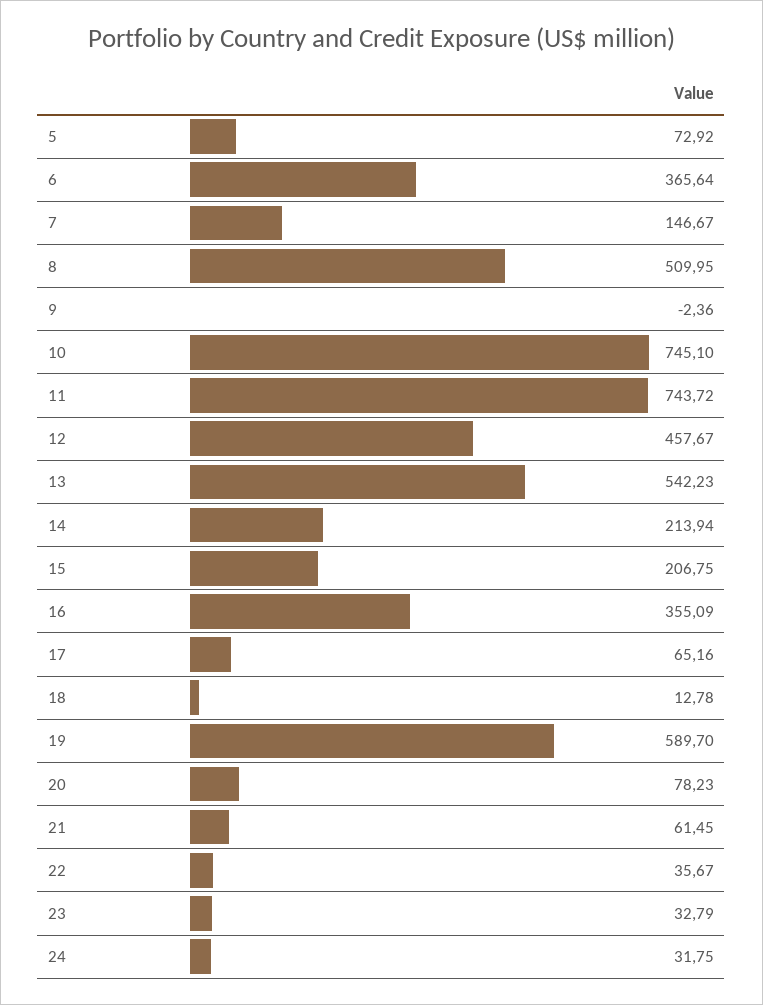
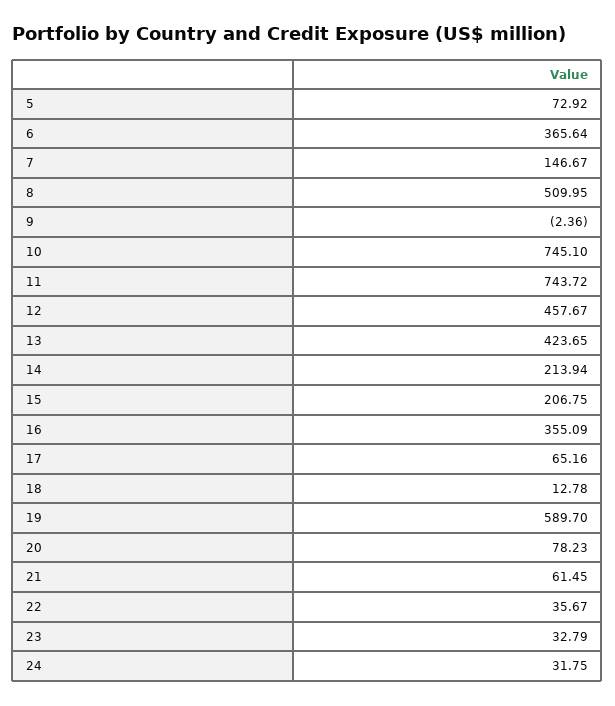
13: 542.23 -> 423.65

